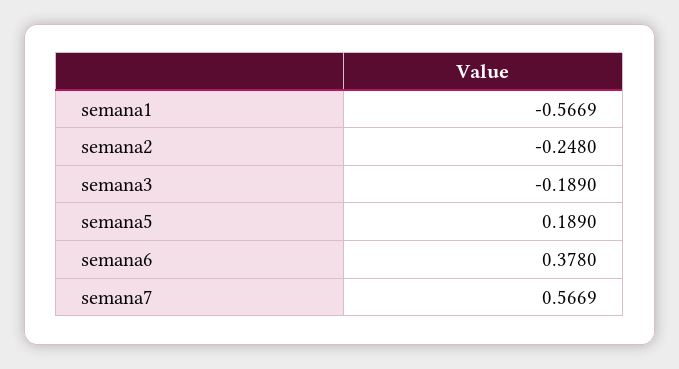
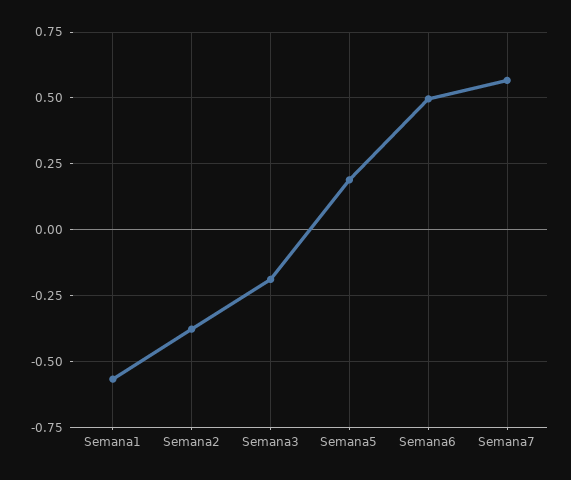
semana2: -0.248 -> -0.375
semana6: 0.378 -> 0.5

